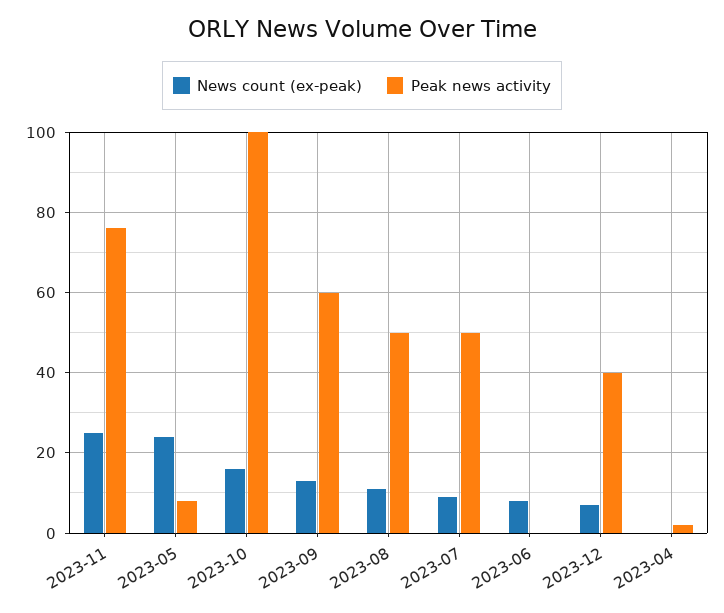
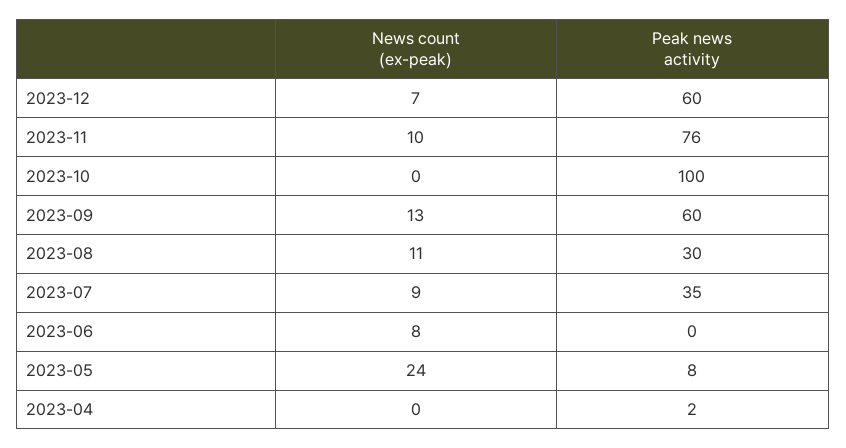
News count (ex-peak), 2023-11: 25 -> 10
News count (ex-peak), 2023-10: 15 -> 0
Peak news activity, 2023-08: 50 -> 30
Peak news activity, 2023-07: 50 -> 35
Peak news activity, 2023-12: 40 -> 60

